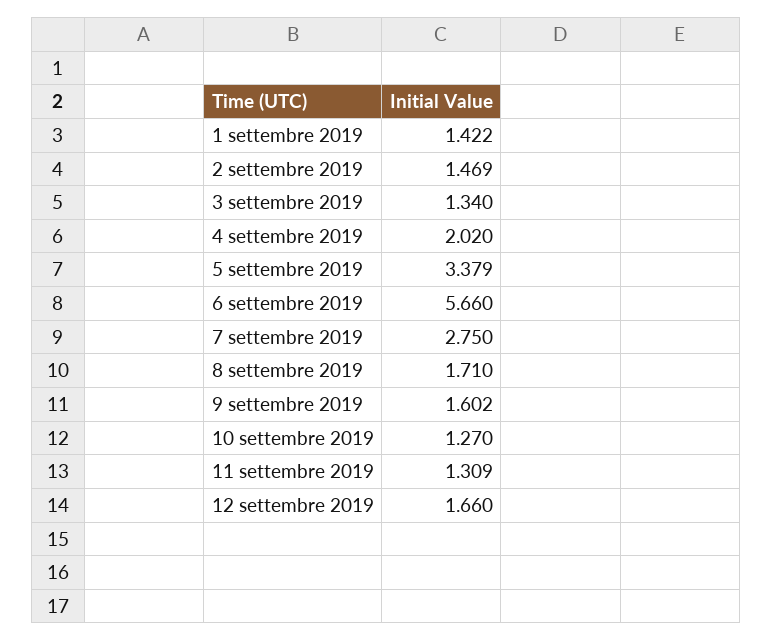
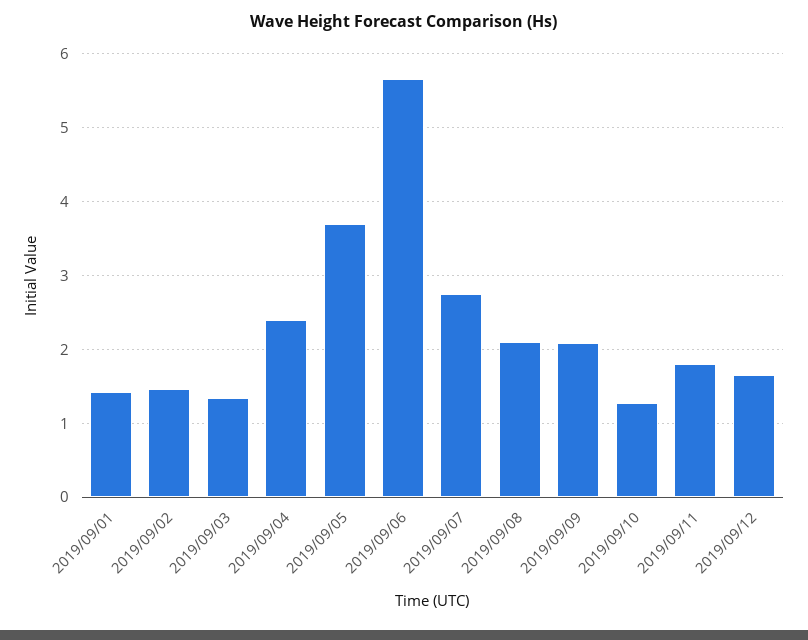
4 settembre 2019: 2.02 -> 2.4
5 settembre 2019: 3.379 -> 3.7
8 settembre 2019: 1.71 -> 2.1
9 settembre 2019: 1.602 -> 2.1
11 settembre 2019: 1.309 -> 1.8

